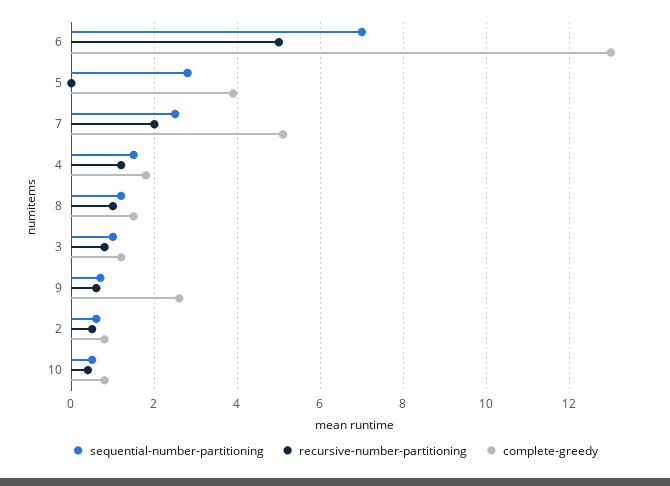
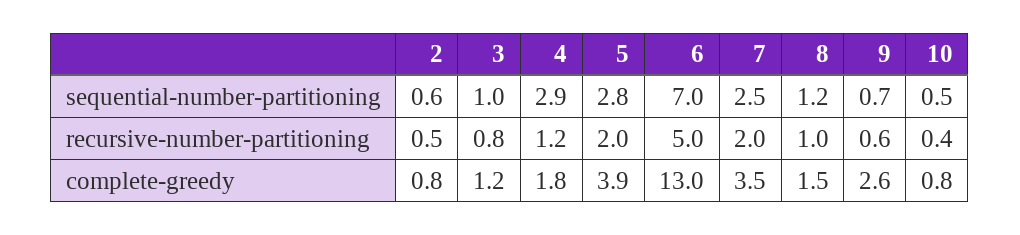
recursive-number-partitioning, 5: 0 -> 2
complete-greedy, 7: 5 -> 3.5
sequential-number-partitioning, 4: 1.5 -> 2.9

